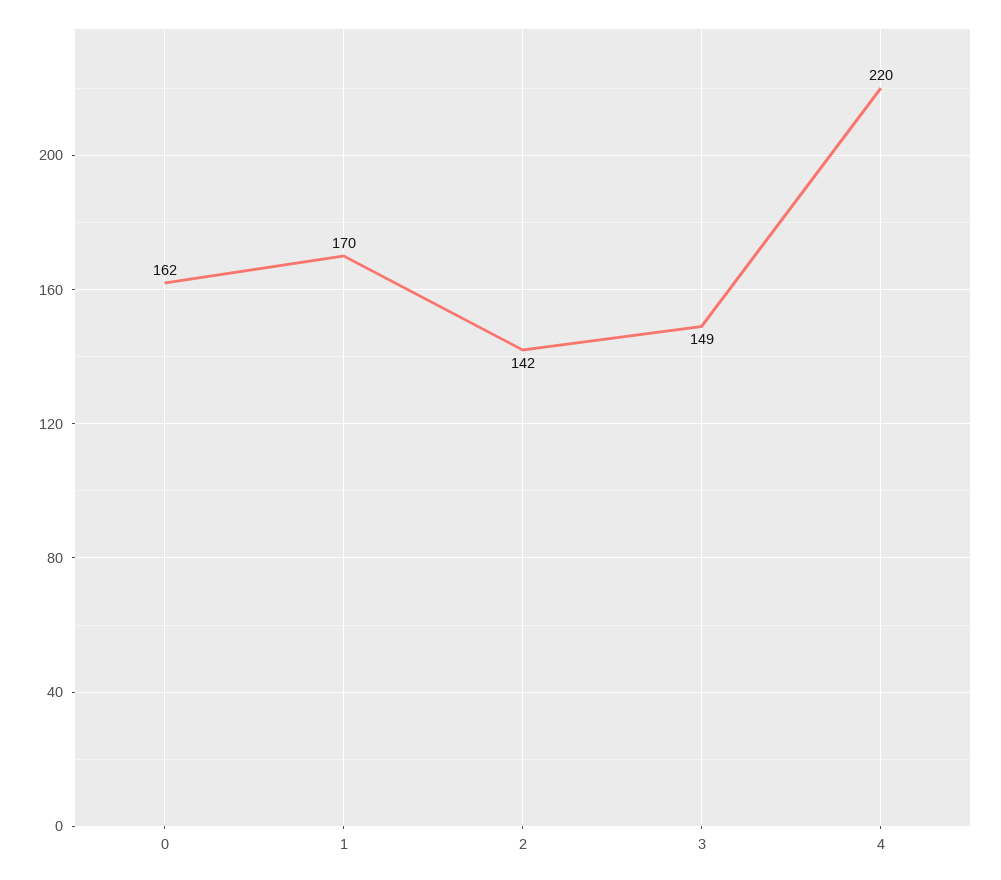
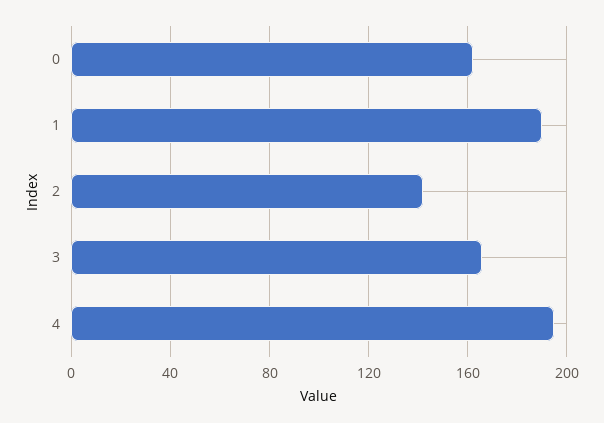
1: 170 -> 190
3: 149 -> 165
4: 220 -> 195

